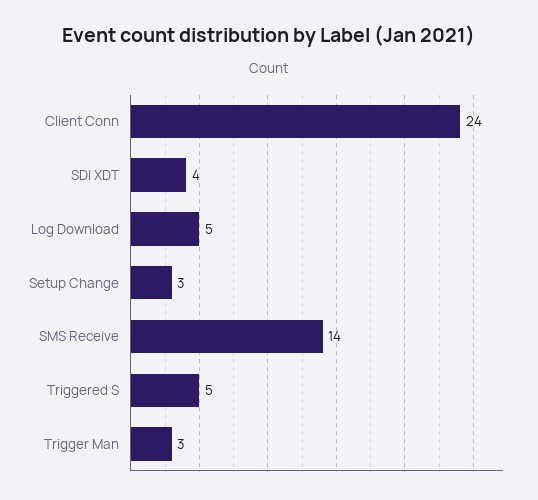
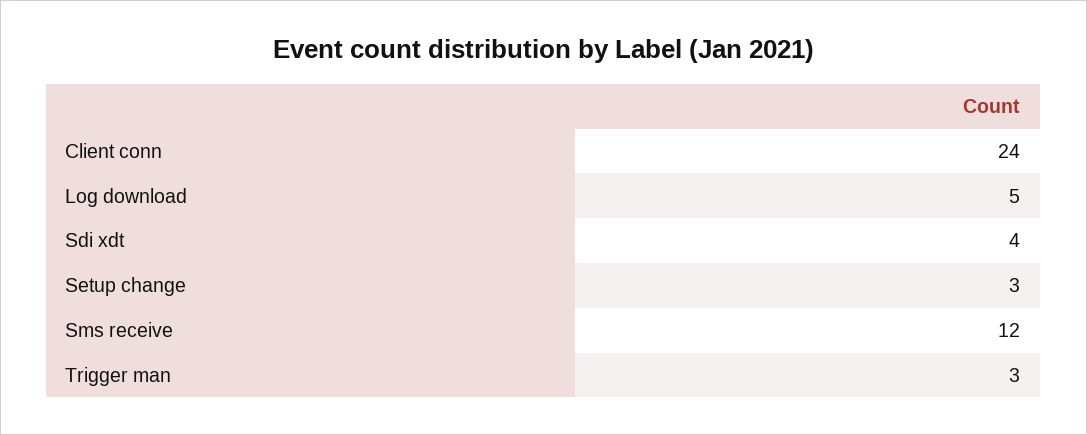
SMS Receive: 14 -> 12
Triggered S: 5 -> none

